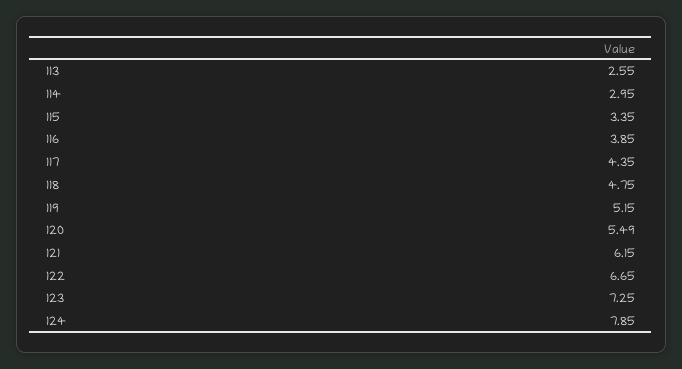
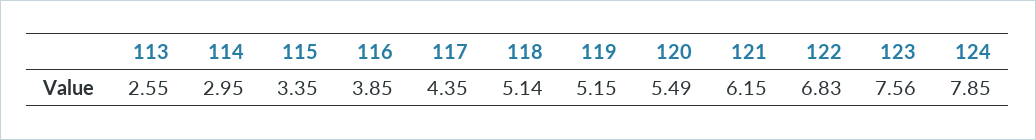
118: 4.75 -> 5.14
122: 6.65 -> 6.83
123: 7.25 -> 7.56

